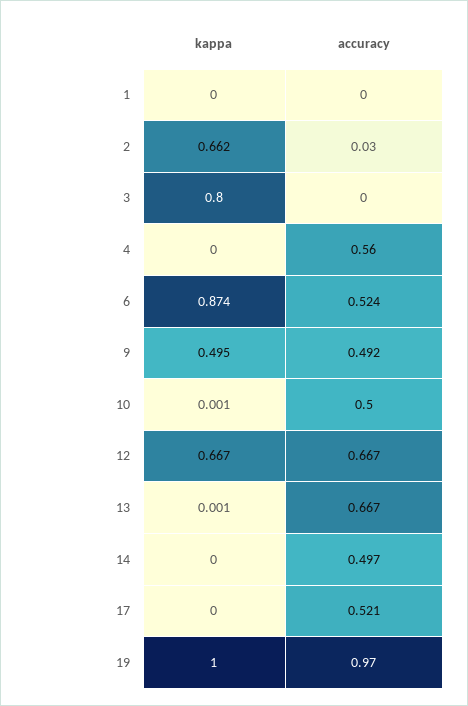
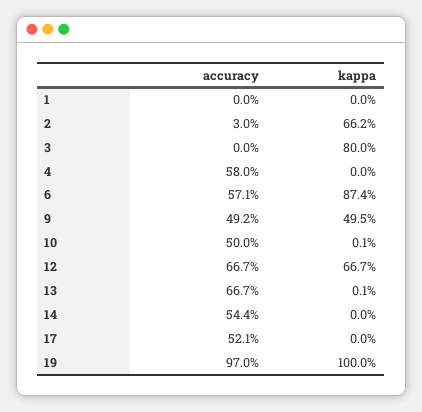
accuracy, 4: 0.56 -> 0.58
accuracy, 6: 0.524 -> 0.571
accuracy, 14: 0.497 -> 0.544

